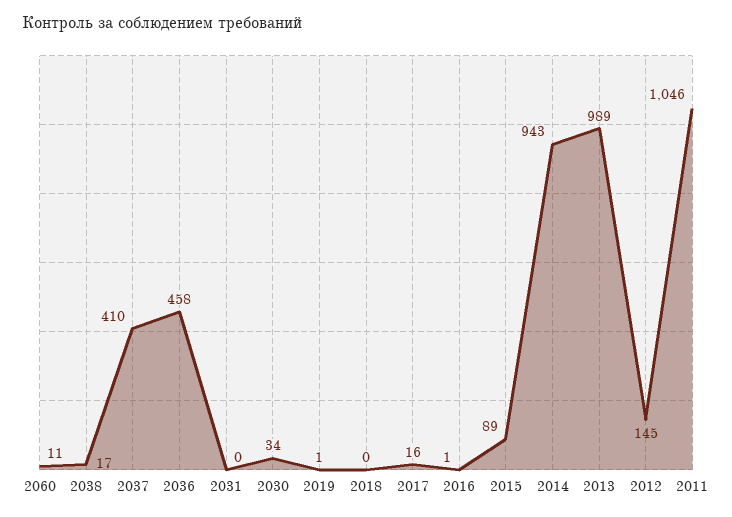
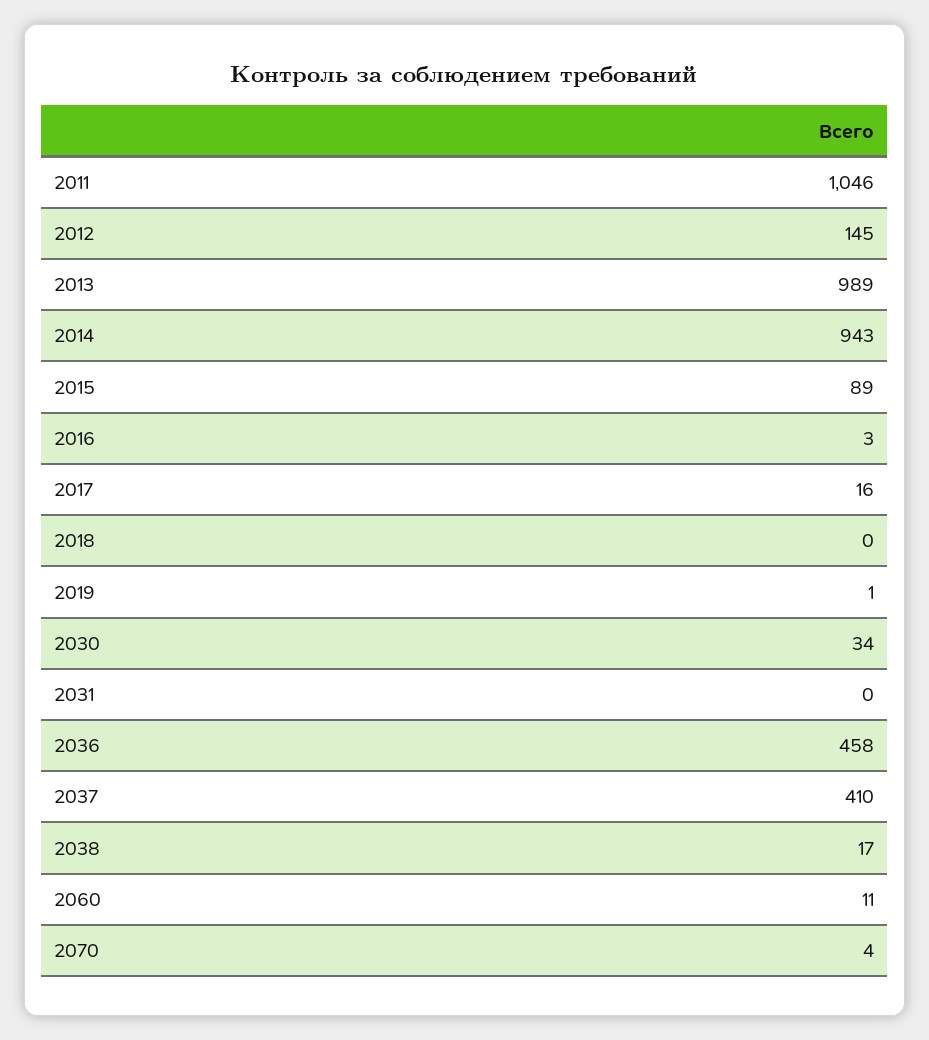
2016: 1 -> 3
2070: none -> 4

